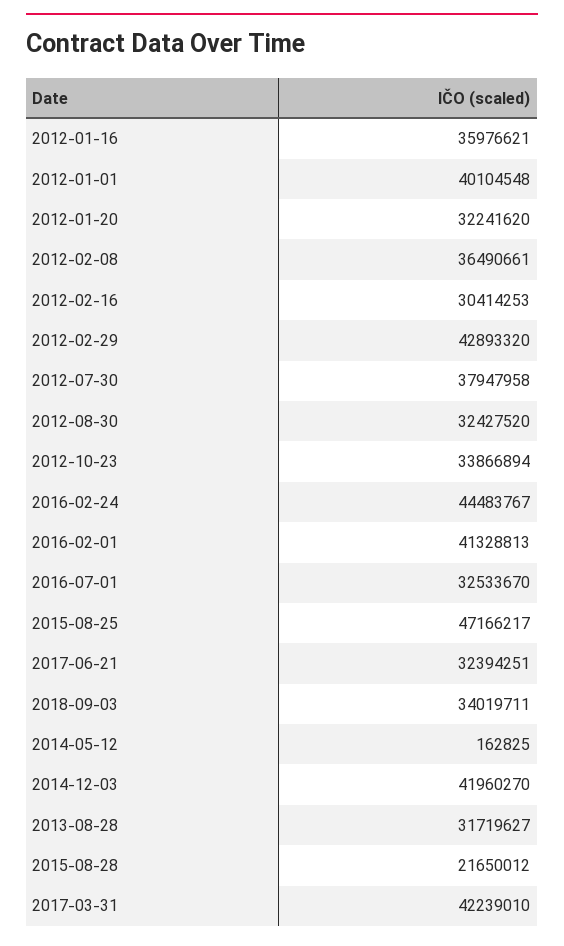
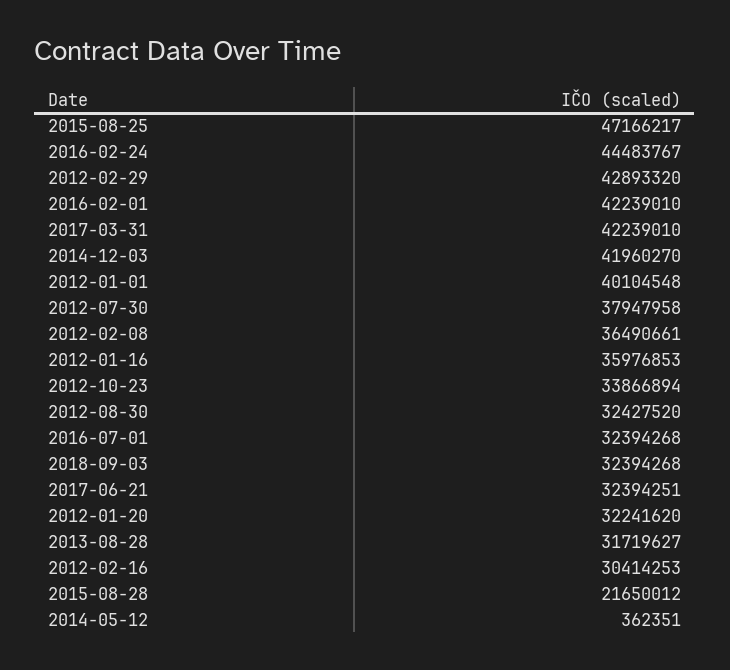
2012-01-16: 35976621 -> 35976853
2016-02-01: 41328813 -> 42239010
2016-07-01: 32533670 -> 32394268
2018-09-03: 34019711 -> 32394268
2014-05-12: 162825 -> 362351

